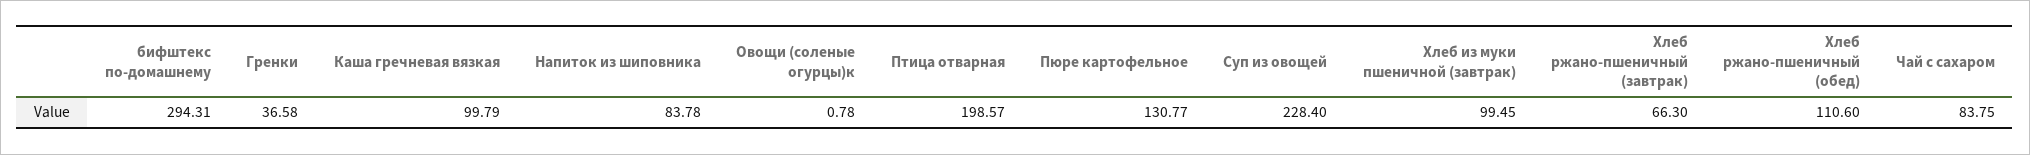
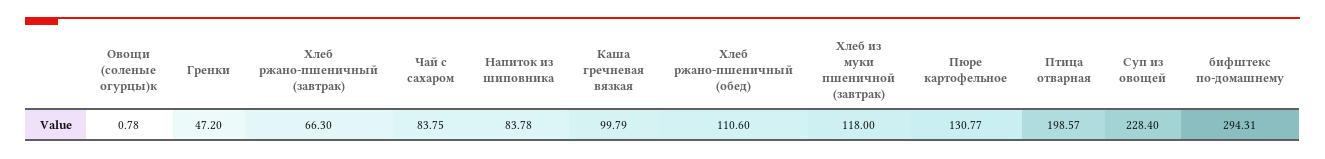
Гренки: 36.58 -> 47.2
Хлеб из муки пшеничной (завтрак): 99.45 -> 118

